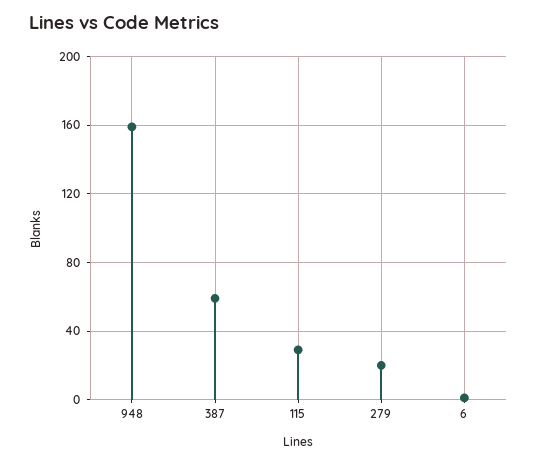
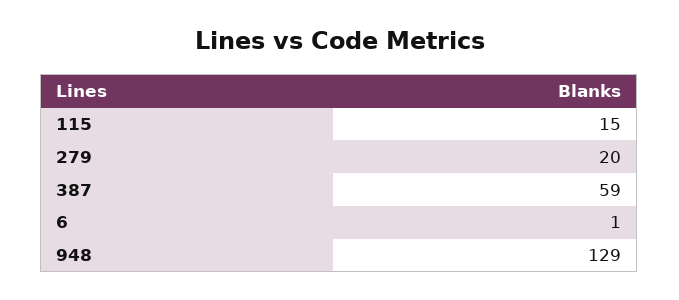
948: 160 -> 129
115: 30 -> 15

